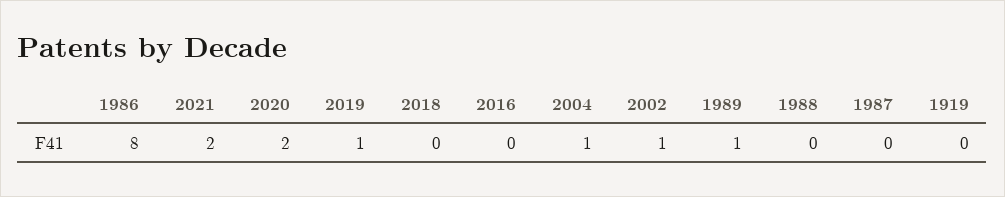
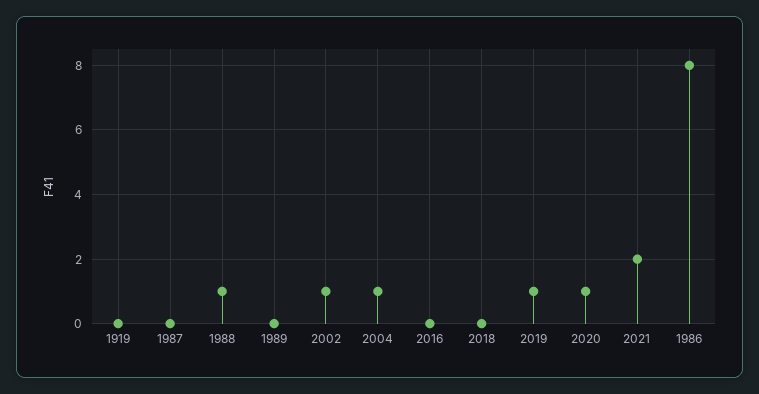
2020: 2 -> 1
1989: 1 -> 0
1988: 0 -> 1

